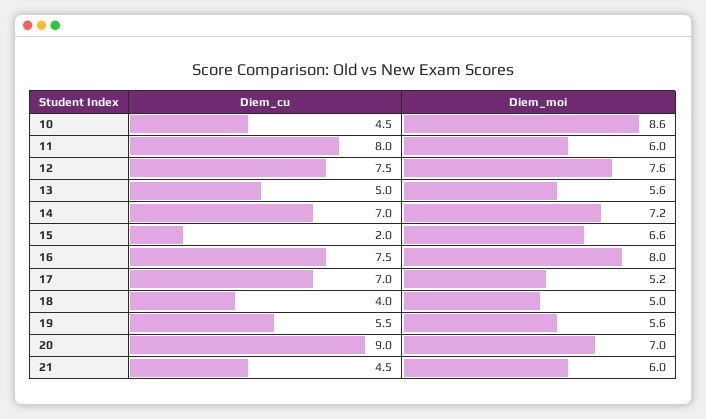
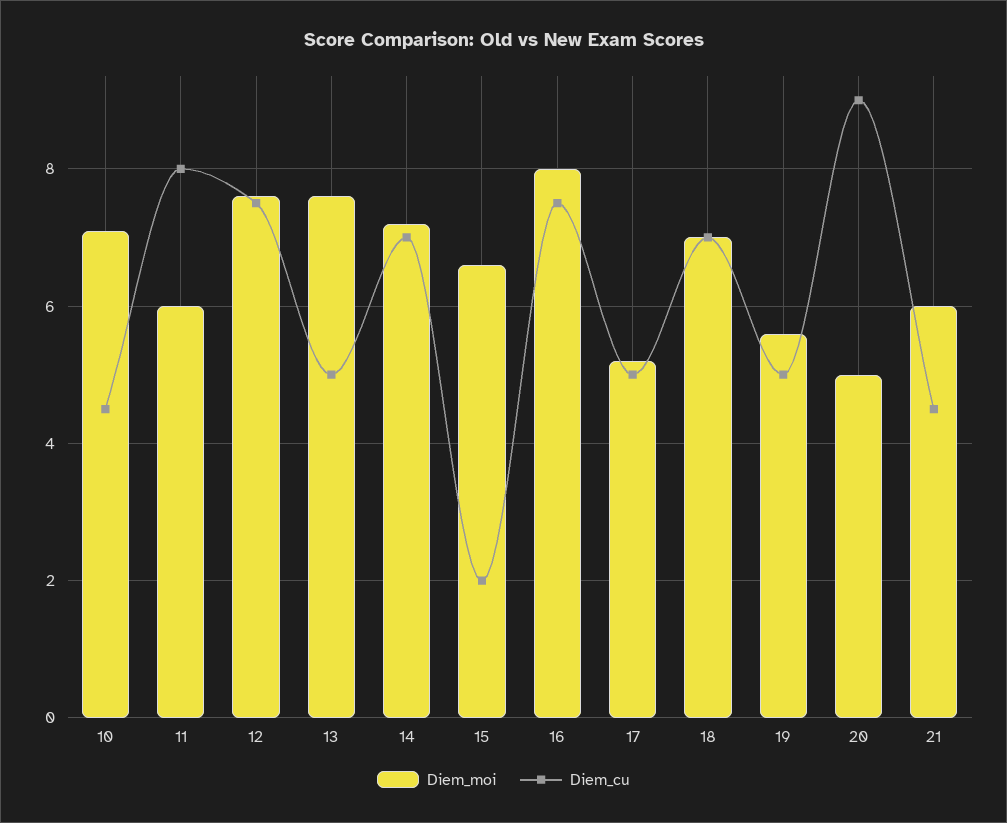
Diem_moi, 10: 8.6 -> 7
Diem_moi, 13: 5.6 -> 7.5
Diem_cu, 17: 7 -> 5
Diem_cu, 18: 4 -> 7
Diem_moi, 18: 5 -> 7
Diem_cu, 19: 5.5 -> 5
Diem_moi, 20: 7 -> 5

